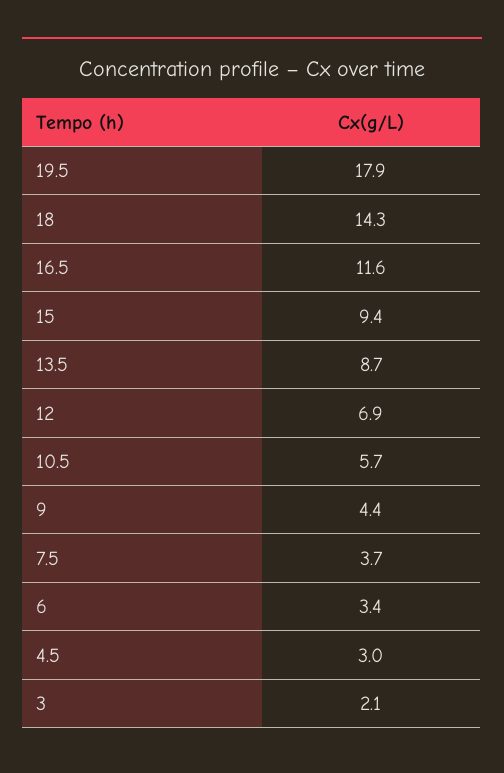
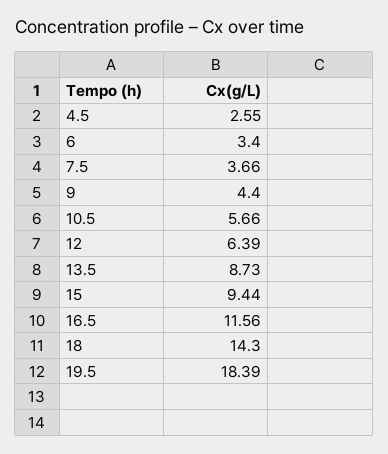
19.5: 17.9 -> 18.39
12: 6.9 -> 6.39
4.5: 3 -> 2.55
3: 2.1 -> none

